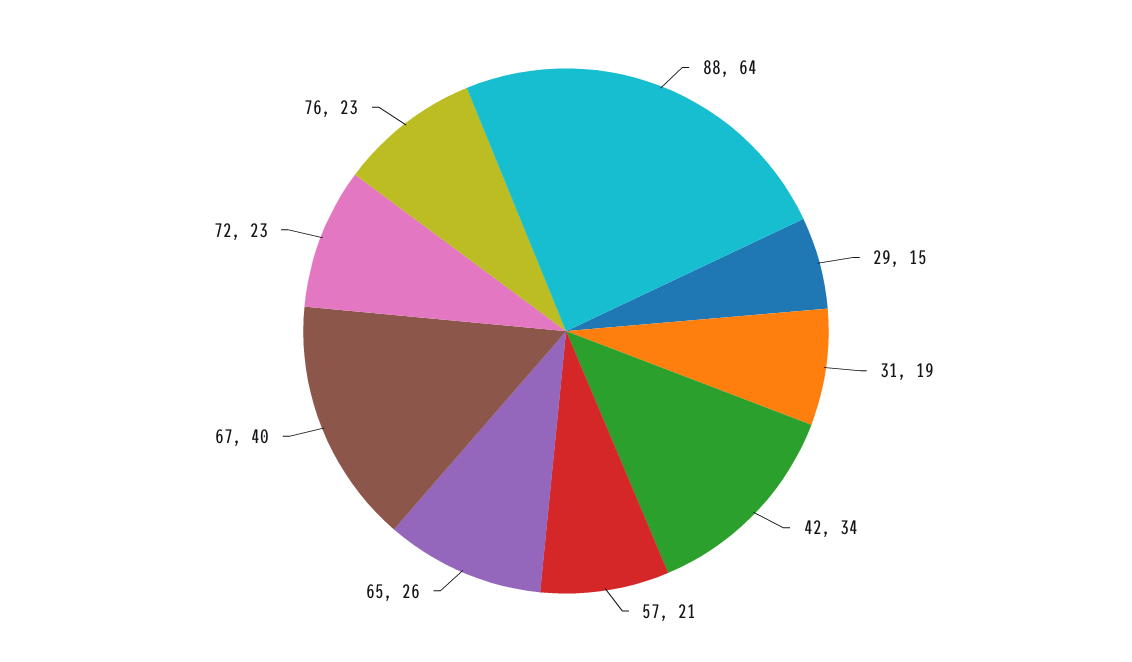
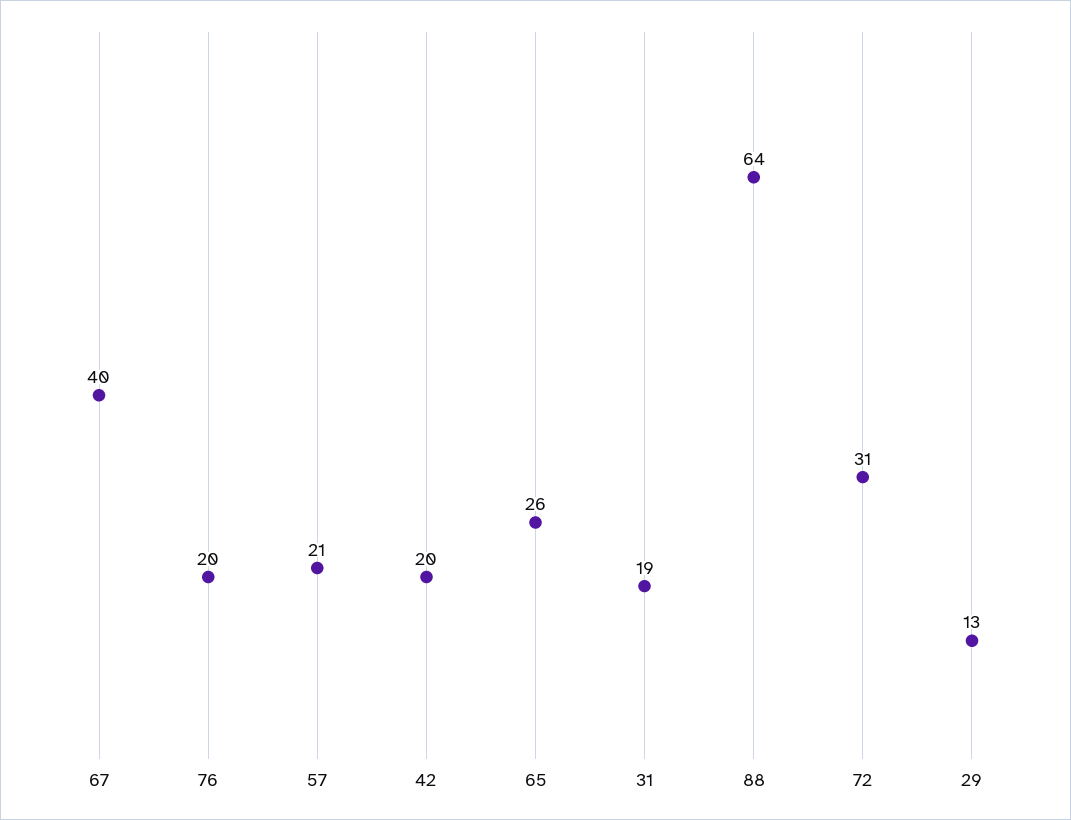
29: 15 -> 13
42: 34 -> 20
72: 23 -> 31
76: 23 -> 20

